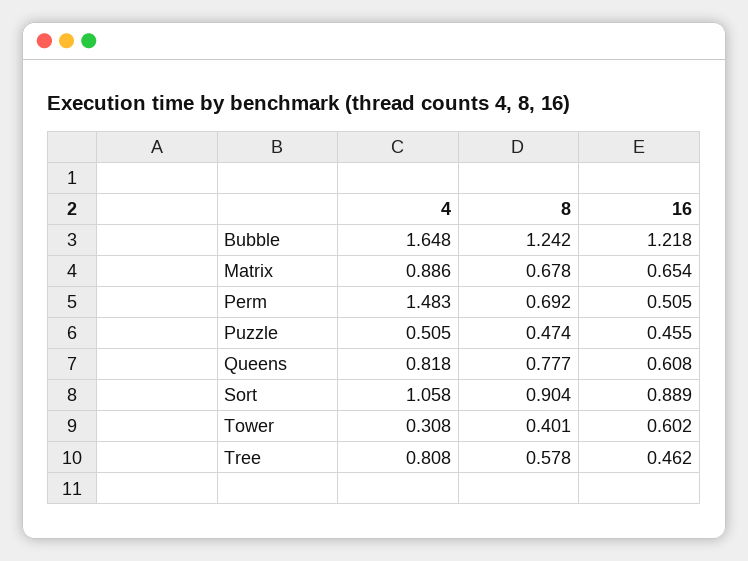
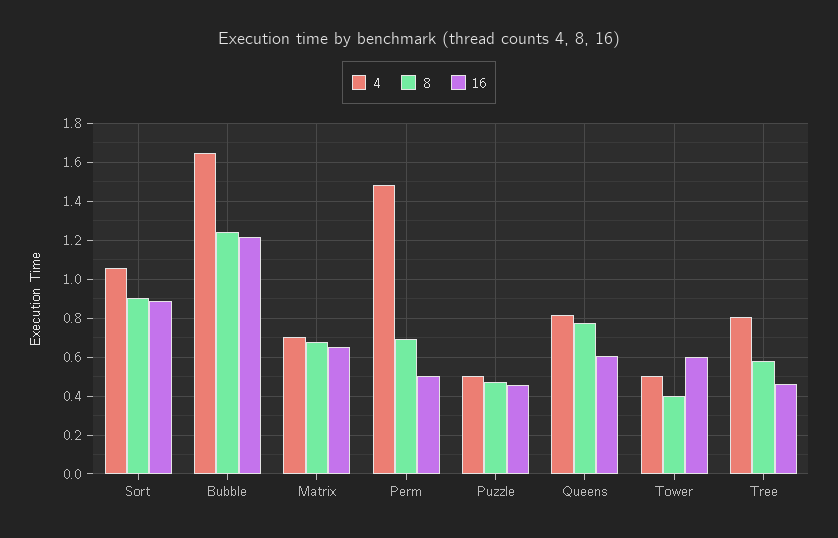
4, Matrix: 0.886 -> 0.7
4, Tower: 0.308 -> 0.5

